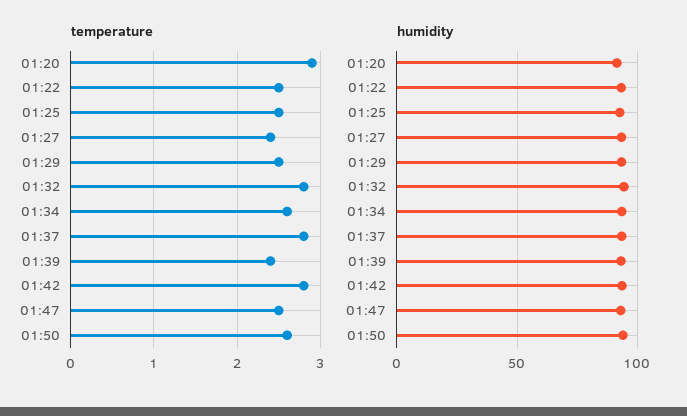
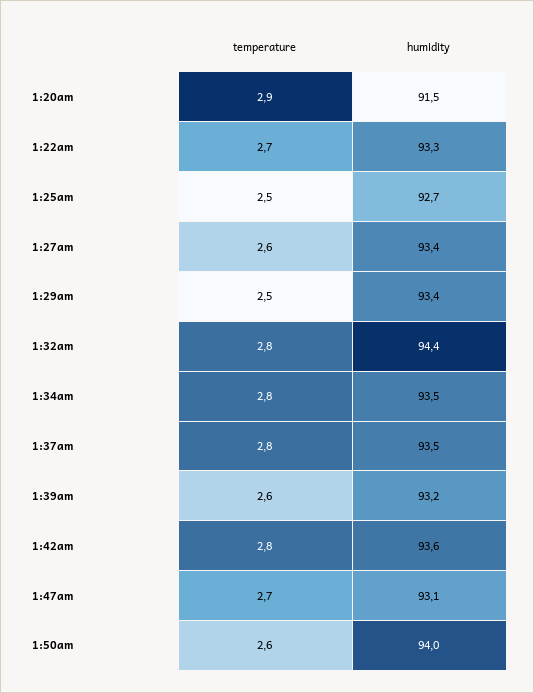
temperature, 01:22: 2.5 -> 2.7
temperature, 01:27: 2.4 -> 2.6
temperature, 01:34: 2.6 -> 2.8
temperature, 01:39: 2.4 -> 2.6
temperature, 01:47: 2.5 -> 2.7

